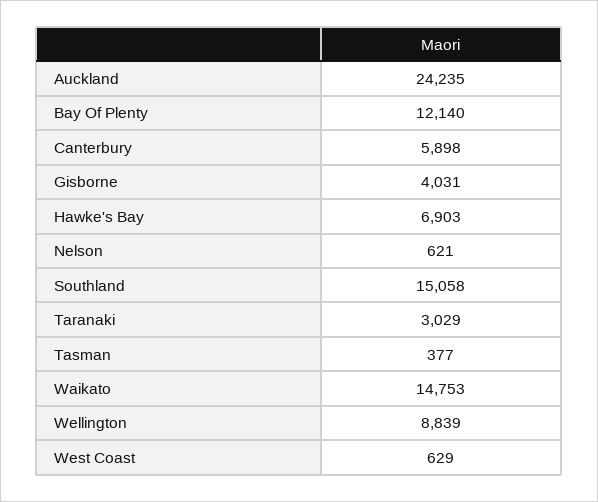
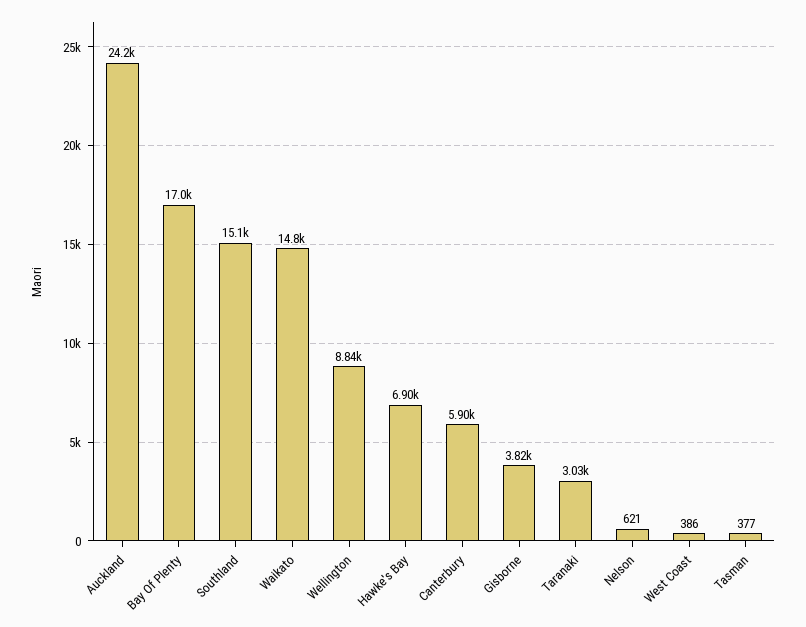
Bay Of Plenty: 12140 -> 17000
Gisborne: 4031 -> 3820
West Coast: 629 -> 386

